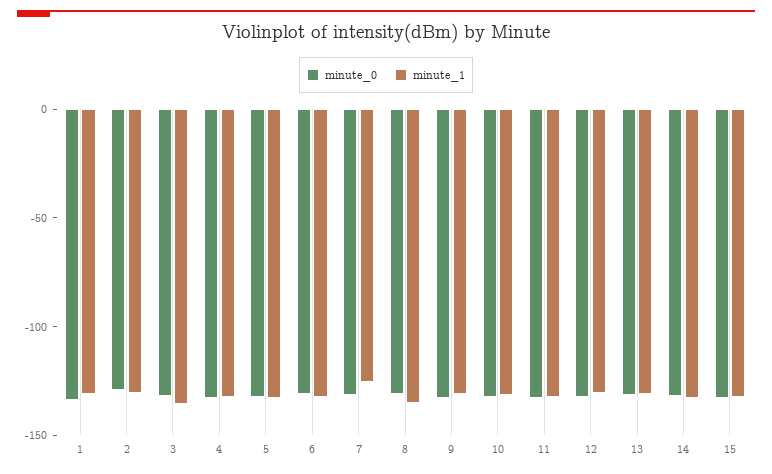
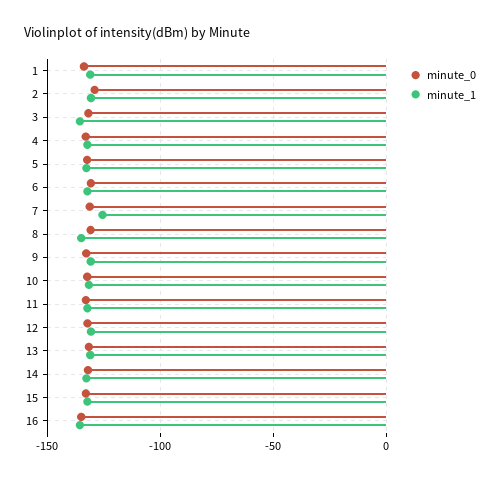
minute_0, 16: none -> -135
minute_1, 16: none -> -135

